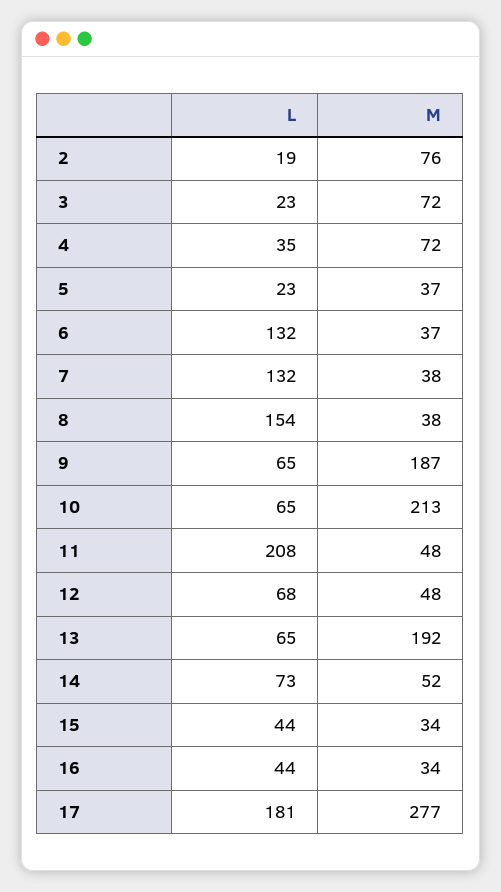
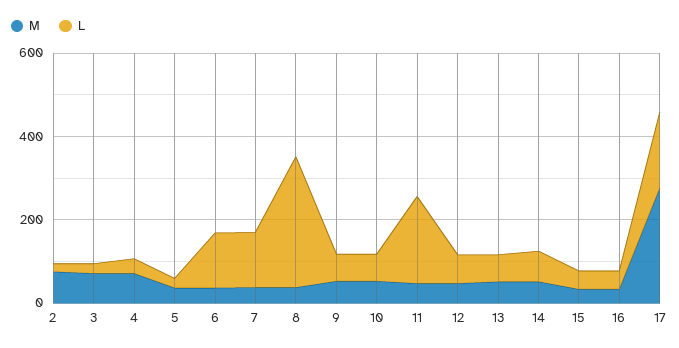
L, 8: 154 -> 300
M, 9: 187 -> 50
M, 10: 213 -> 50
M, 13: 192 -> 50

